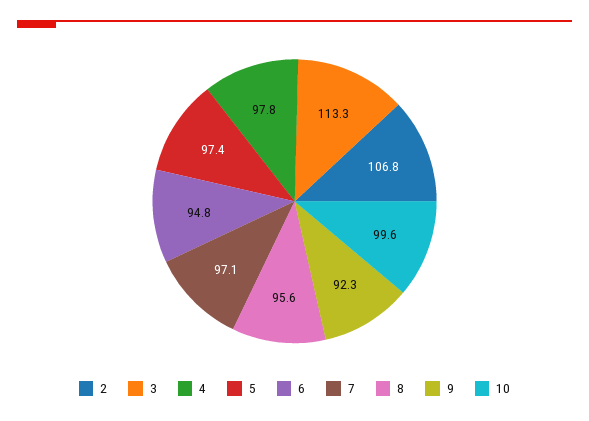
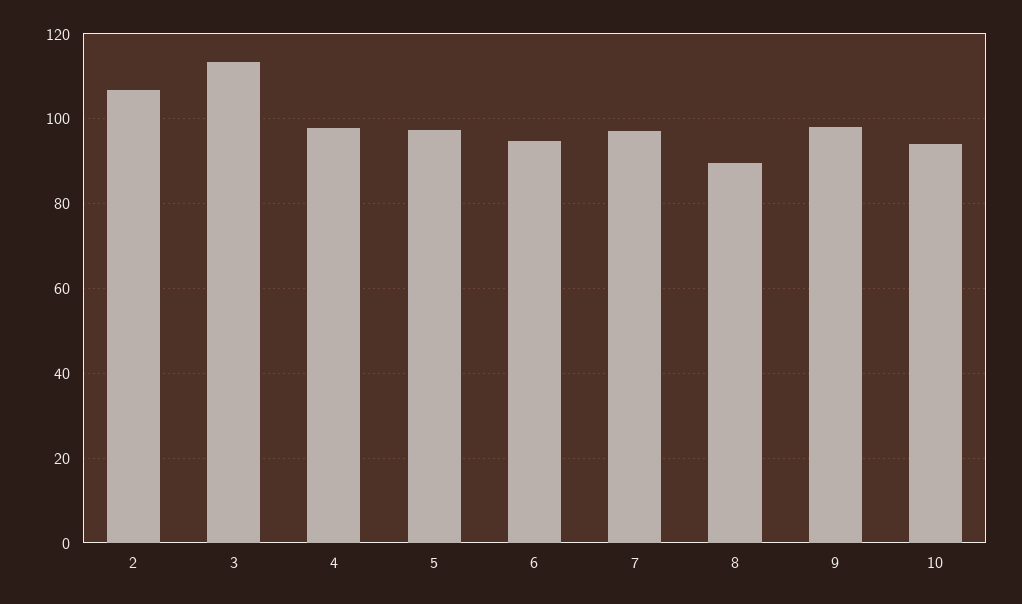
8: 95.6 -> 90
9: 92.3 -> 98
10: 99.6 -> 94

